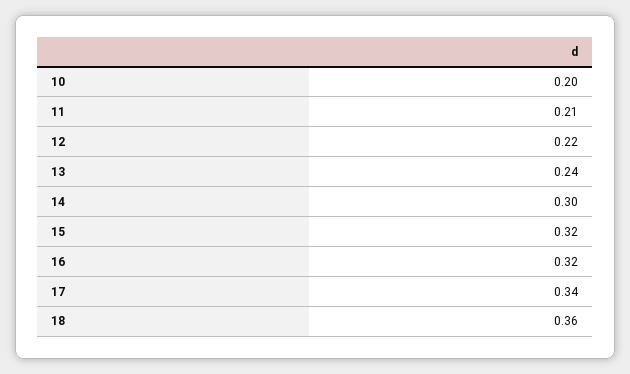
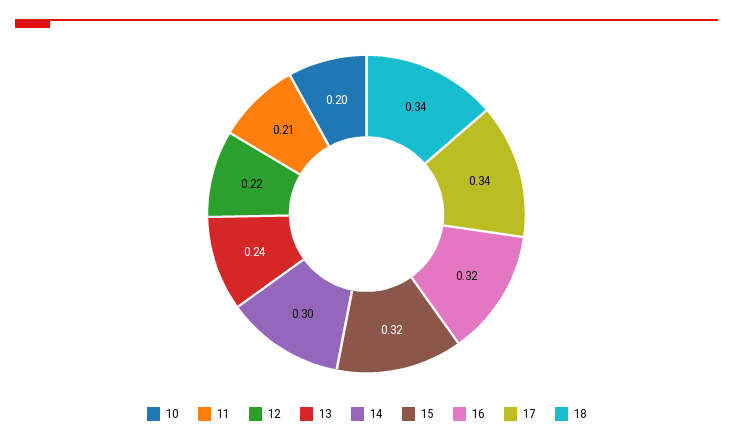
18: 0.36 -> 0.34

